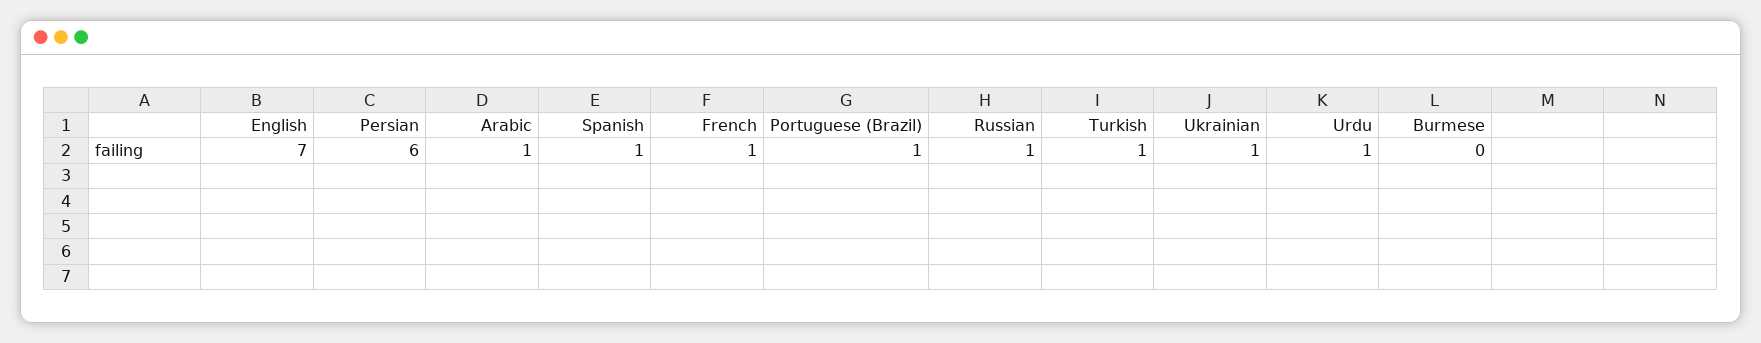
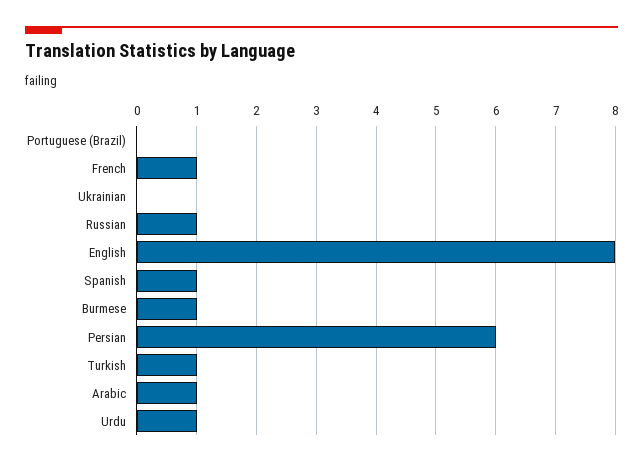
English: 7 -> 8
Portuguese (Brazil): 1 -> 0
Ukrainian: 1 -> 0
Burmese: 0 -> 1

